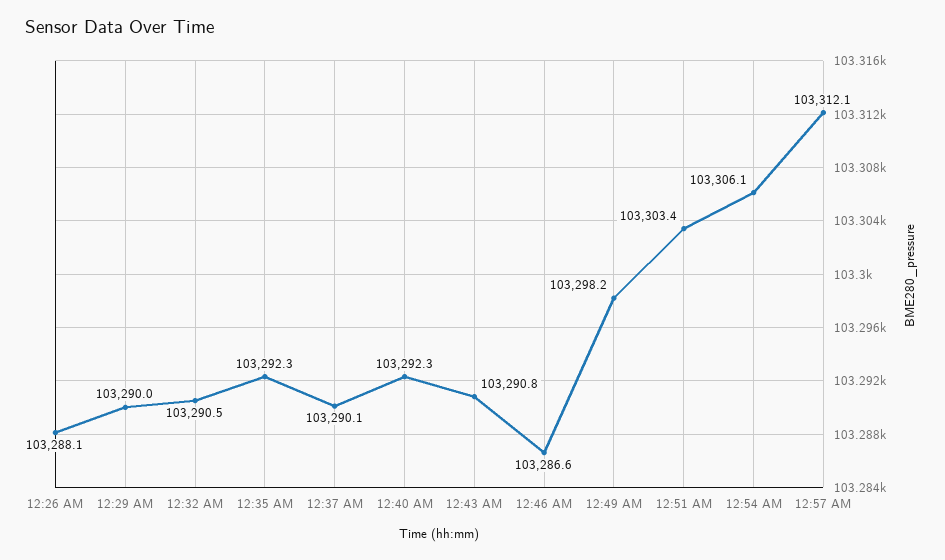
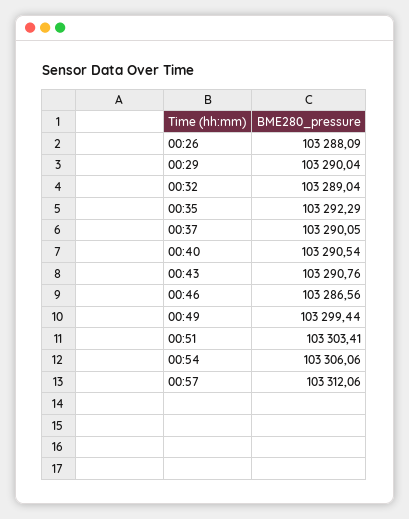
12:32 AM: 103290.5 -> 103289.04
12:40 AM: 103292.3 -> 103290.54
12:49 AM: 103298.2 -> 103299.44

